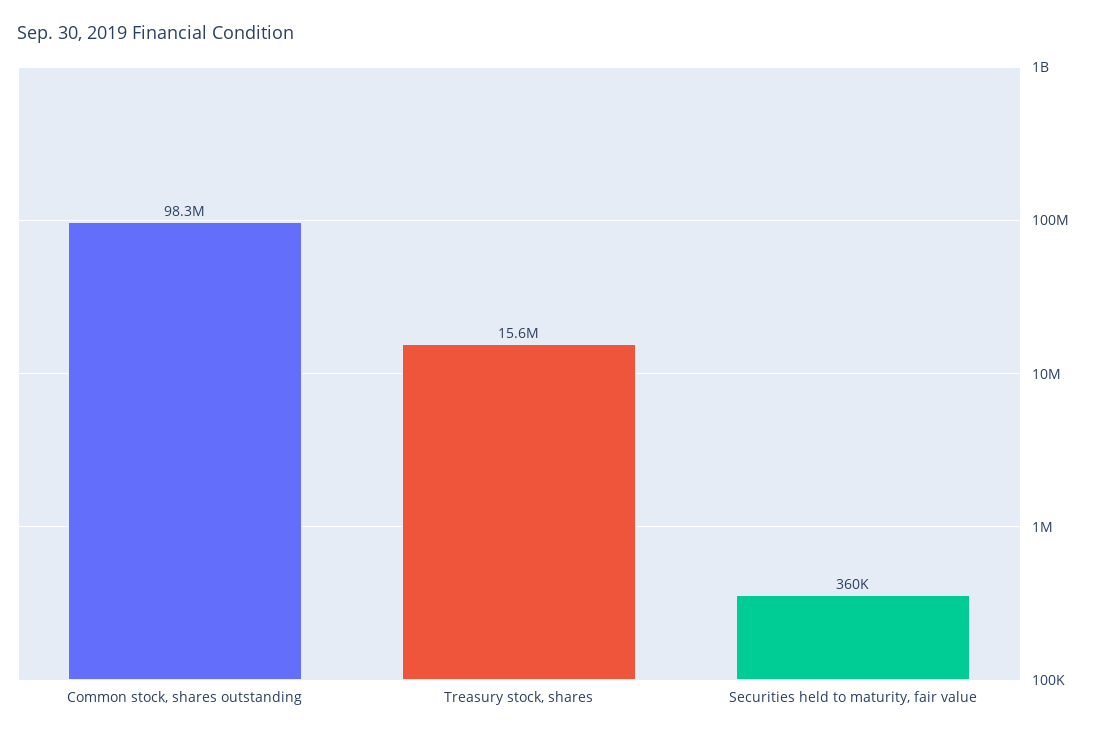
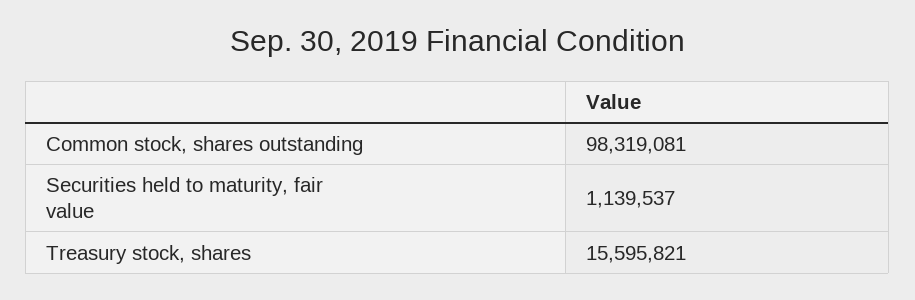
Securities held to maturity, fair value: 360000 -> 1139537

